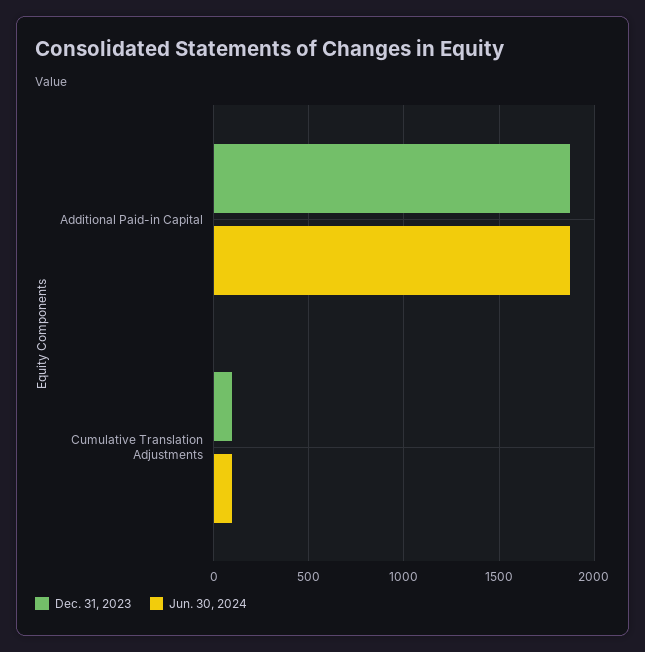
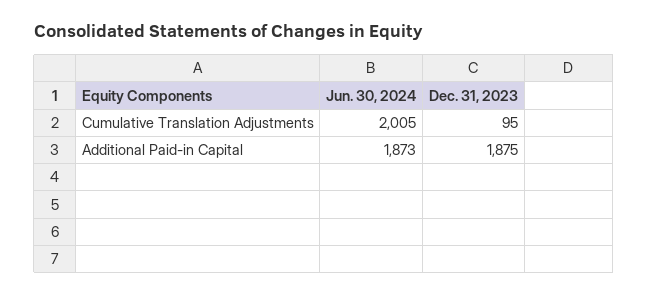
Jun. 30, 2024, Cumulative Translation Adjustments: 100 -> 2005

